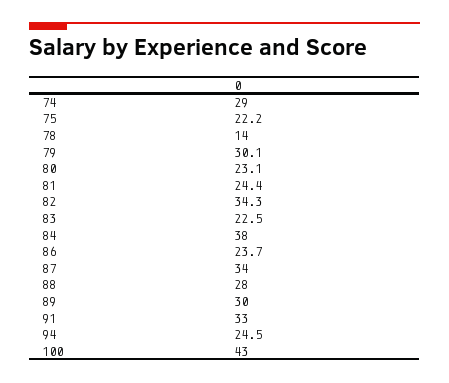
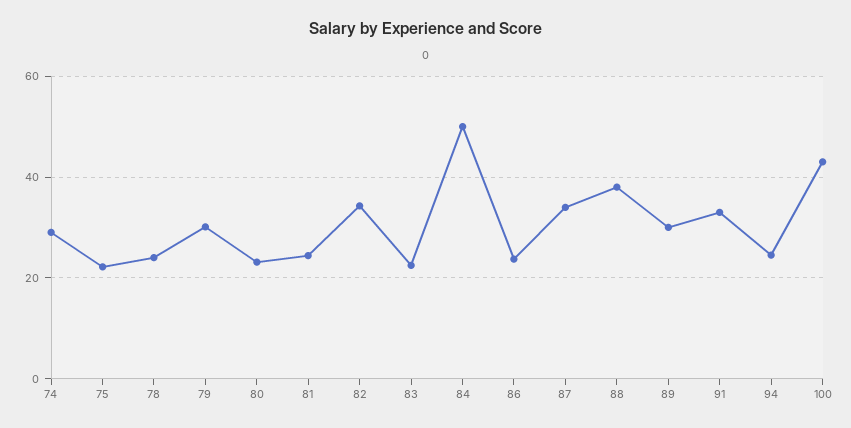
78: 14 -> 24
84: 38 -> 50
88: 28 -> 38

